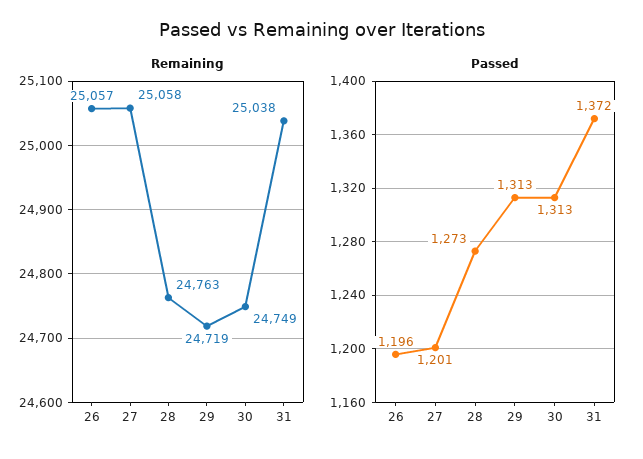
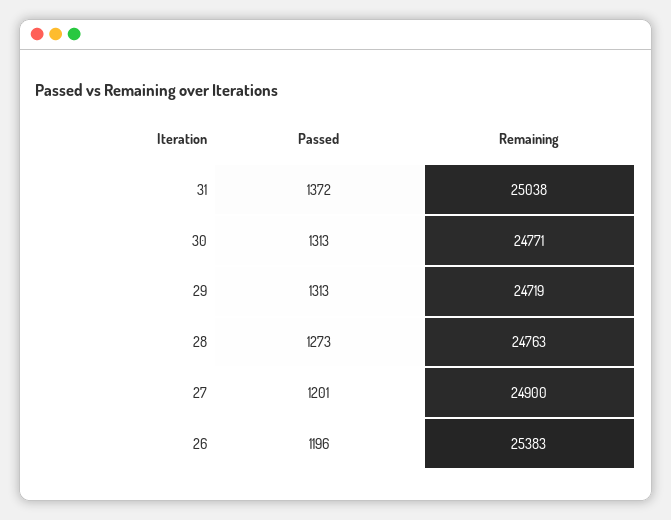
Remaining, 26: 25057 -> 25383
Remaining, 27: 25058 -> 24900
Remaining, 30: 24749 -> 24771

